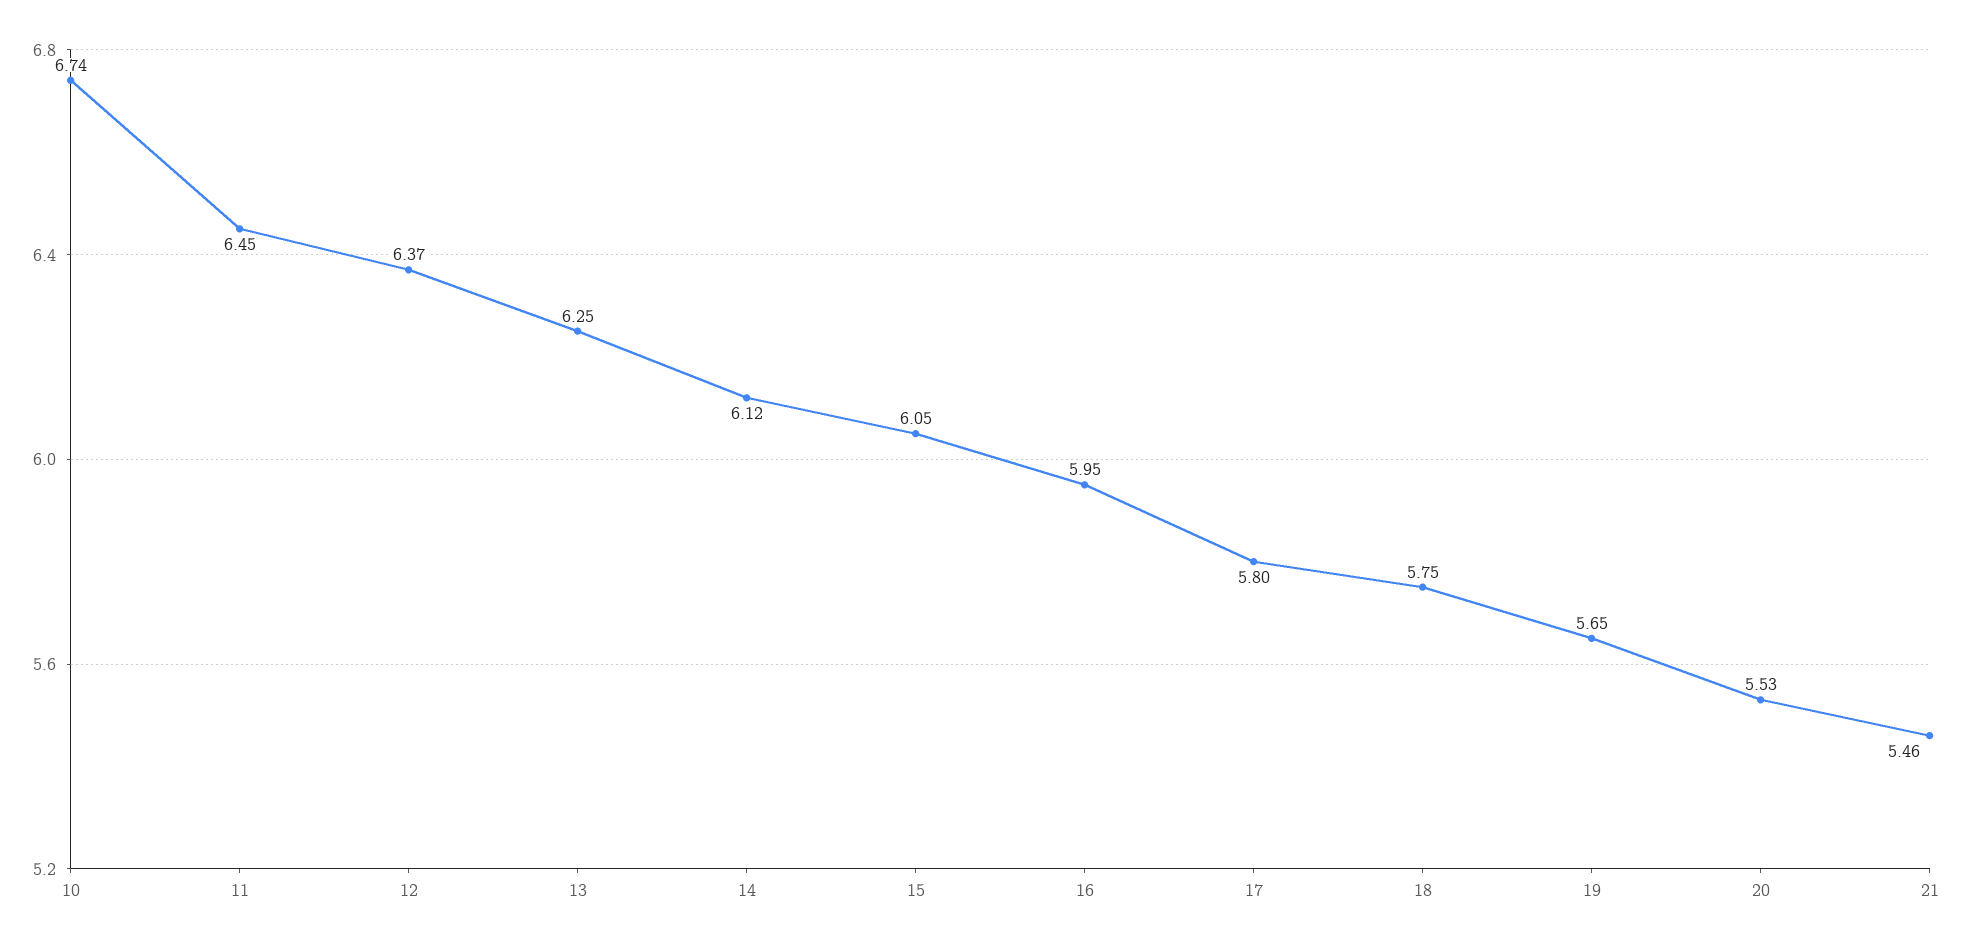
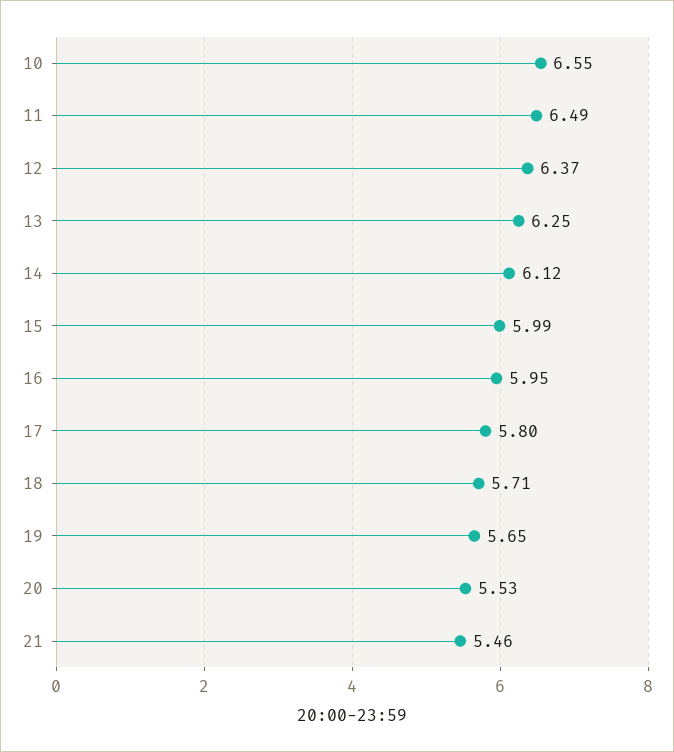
10: 6.74 -> 6.55
11: 6.45 -> 6.49
15: 6.05 -> 5.99
18: 5.75 -> 5.71

